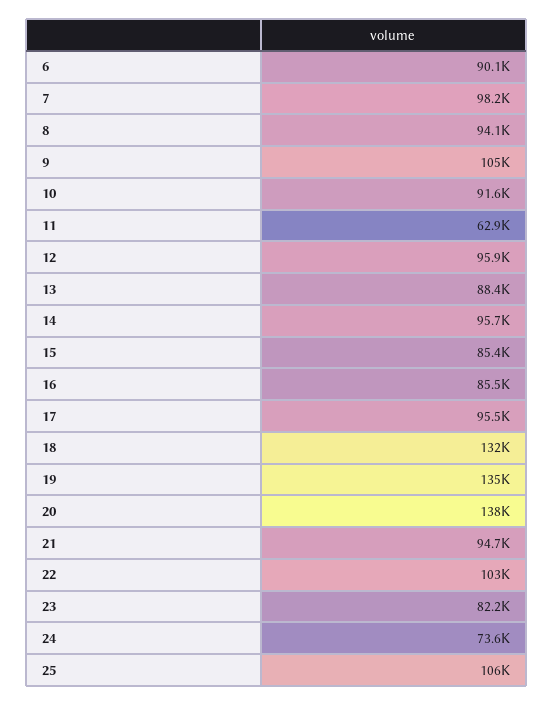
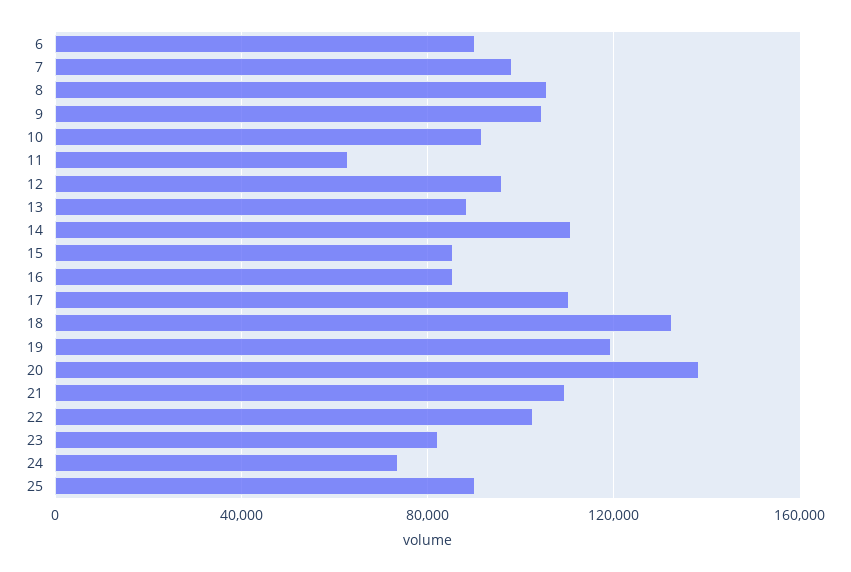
8: 94100 -> 105000
14: 95700 -> 110000
17: 95500 -> 110000
19: 135000 -> 120000
21: 94700 -> 110000
25: 106000 -> 90000

